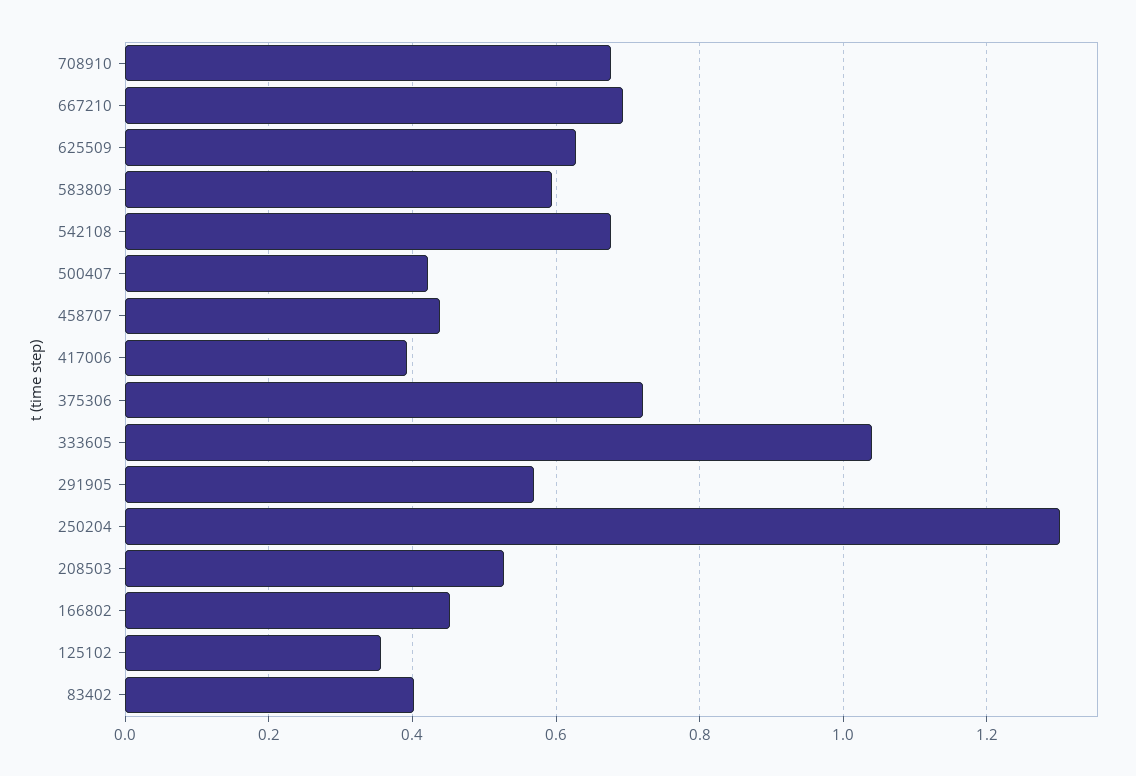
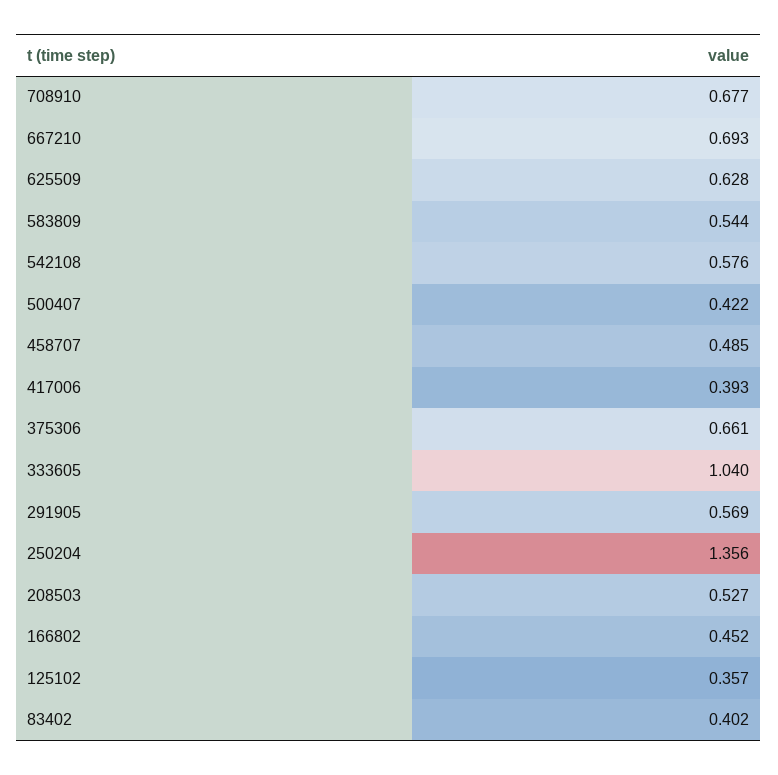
583809: 0.6 -> 0.544
542108: 0.68 -> 0.576
458707: 0.44 -> 0.485
375306: 0.72 -> 0.661
250204: 1.3 -> 1.356

